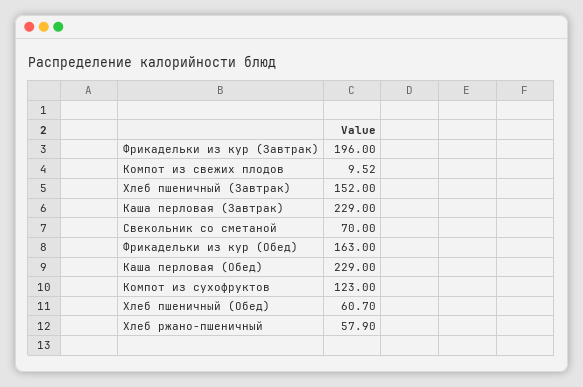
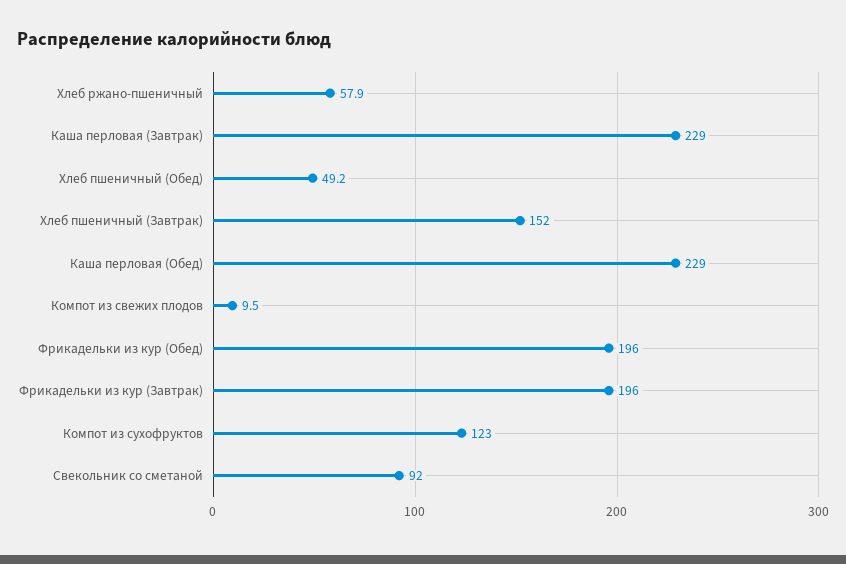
Свекольник со сметаной: 70 -> 92
Фрикадельки из кур (Обед): 163 -> 196
Хлеб пшеничный (Обед): 60.7 -> 49.2

